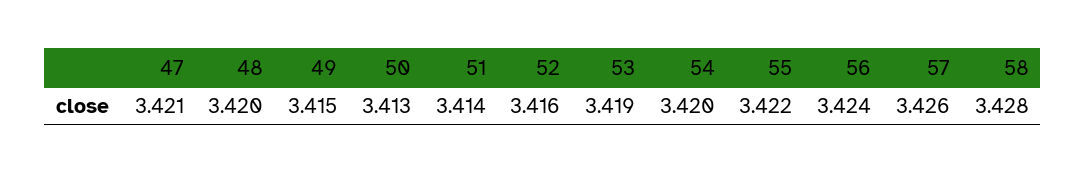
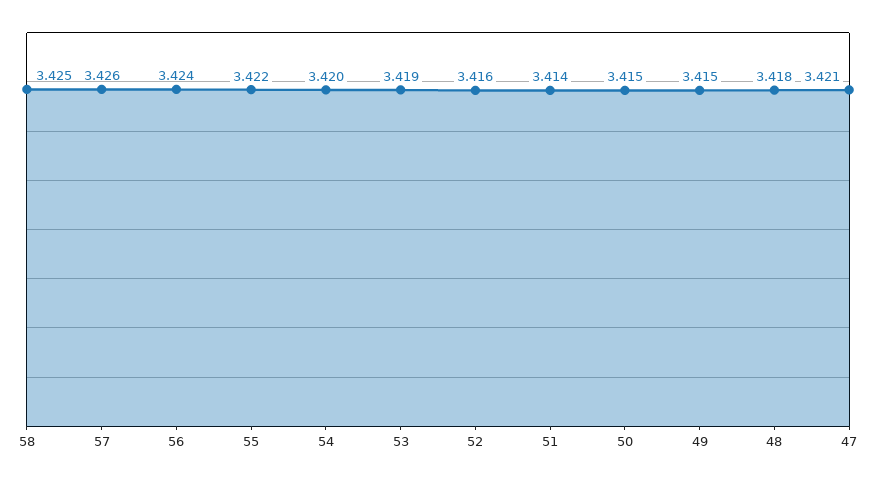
48: 3.42 -> 3.418
50: 3.413 -> 3.415
58: 3.428 -> 3.425

